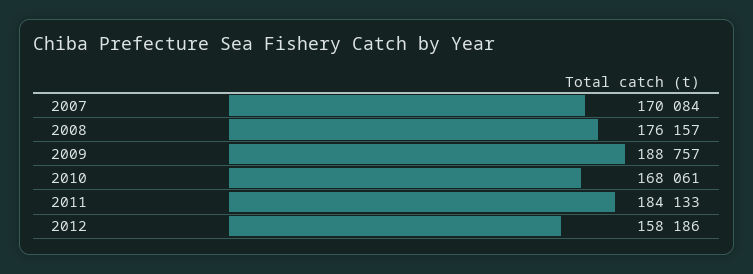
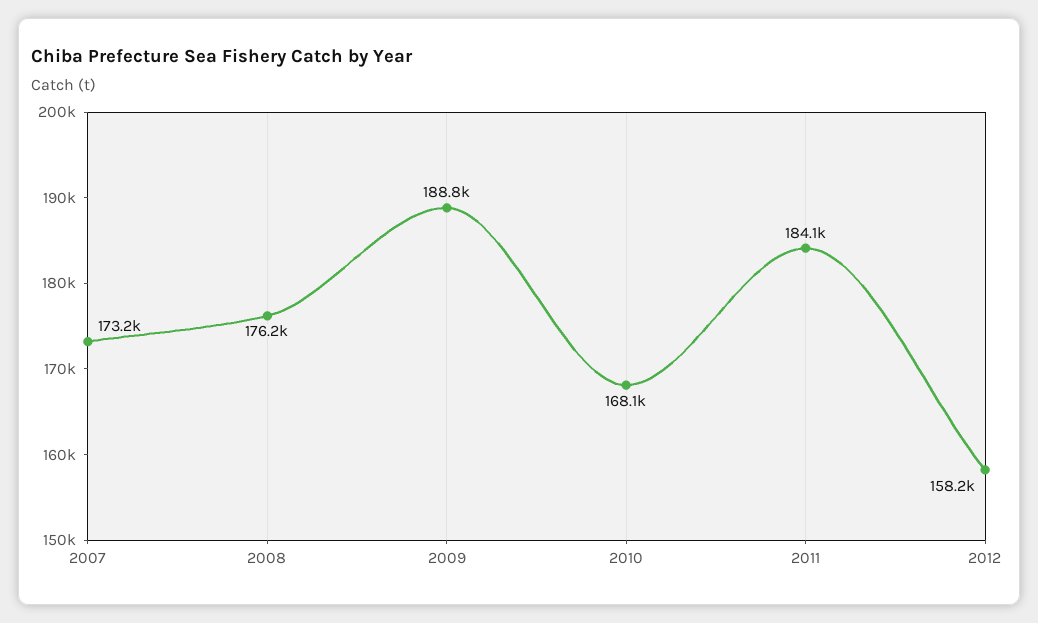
2007: 170084 -> 173200

